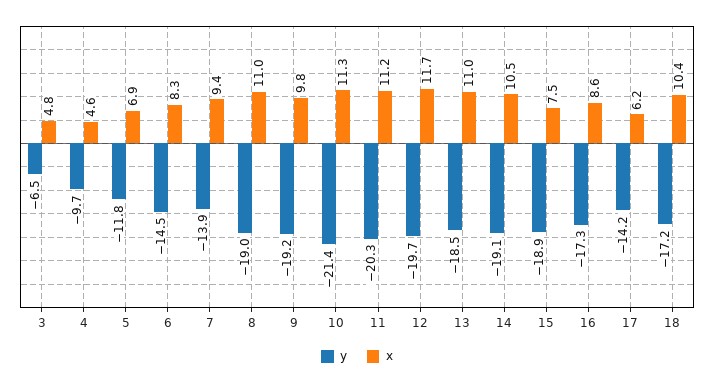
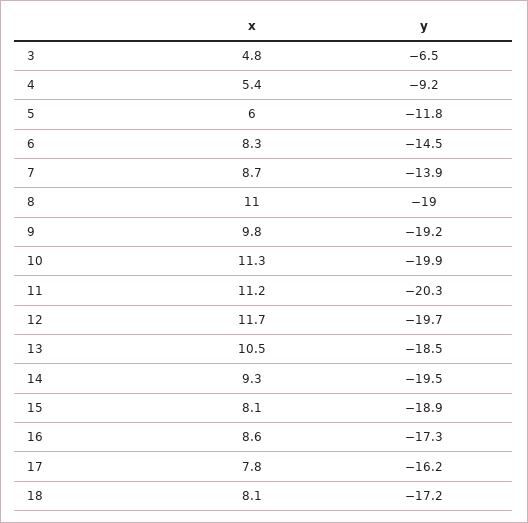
y, 4: -9.7 -> -9.2
x, 4: 4.6 -> 5.4
x, 5: 6.9 -> 6
x, 7: 9.4 -> 8.7
y, 10: -21.4 -> -19.9
x, 13: 11 -> 10.5
y, 14: -19.1 -> -19.5
x, 14: 10.5 -> 9.3
x, 15: 7.5 -> 8.1
y, 17: -14.2 -> -16.2
x, 17: 6.2 -> 7.8
x, 18: 10.4 -> 8.1

